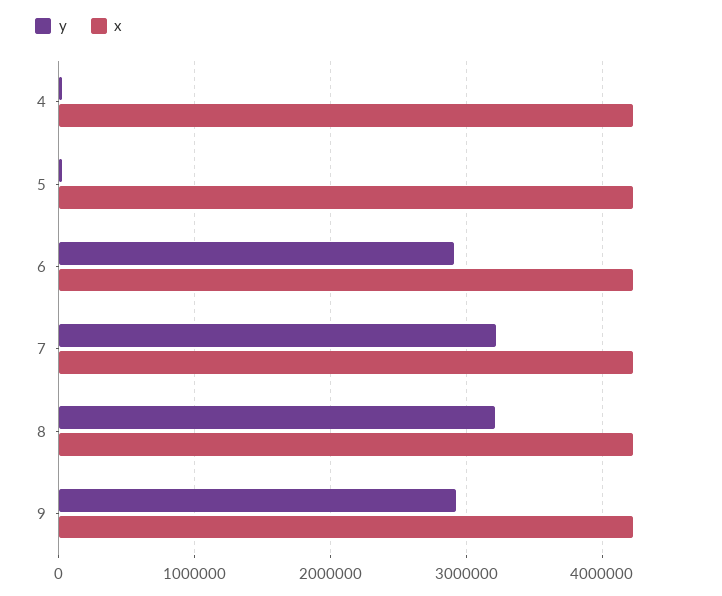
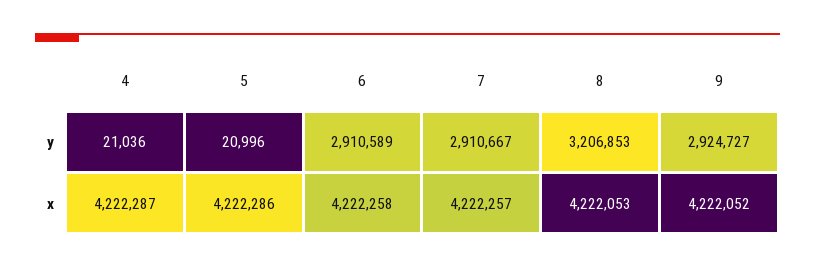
y, 7: 3200000 -> 2910667

